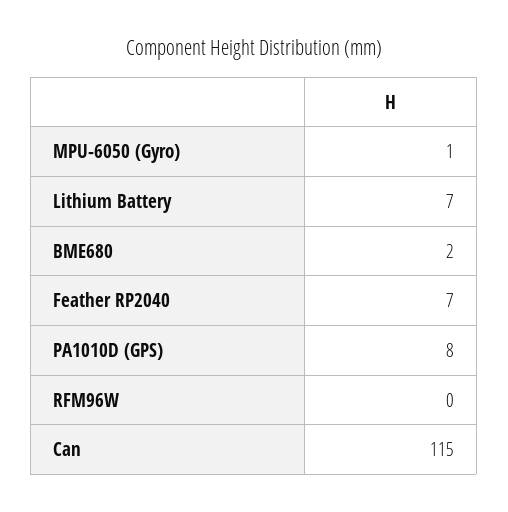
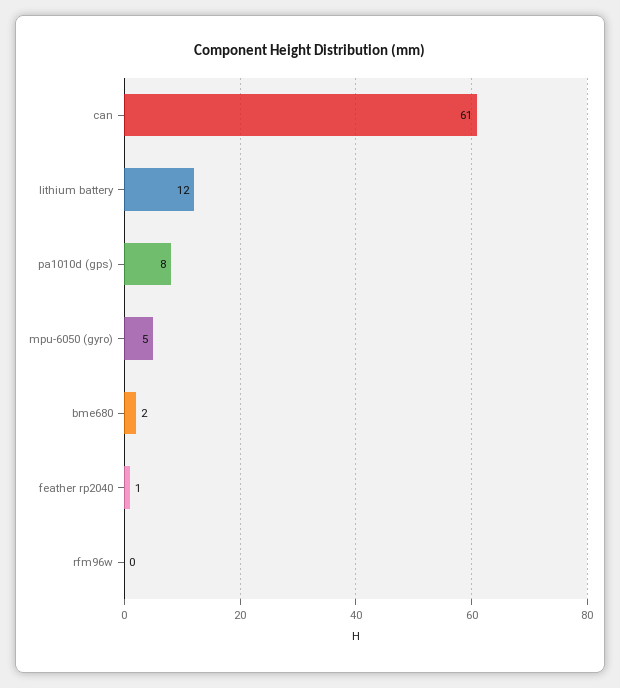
MPU-6050 (Gyro): 1 -> 5
Lithium Battery: 7 -> 12
Feather RP2040: 7 -> 1
Can: 115 -> 61

